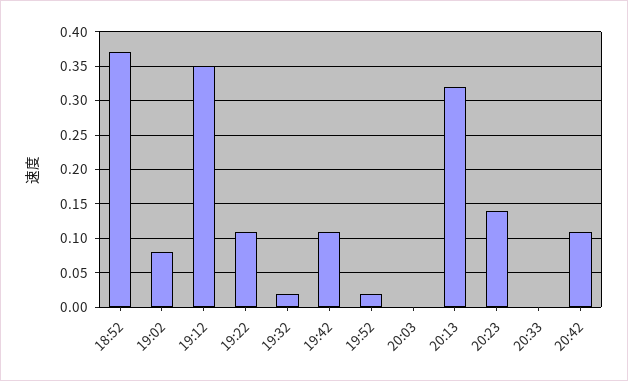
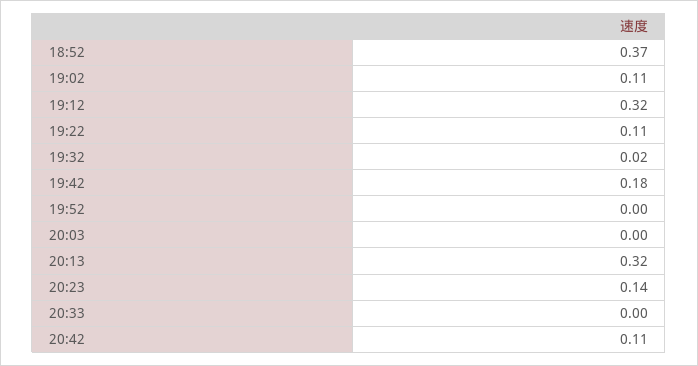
19:02: 0.08 -> 0.11
19:12: 0.35 -> 0.32
19:42: 0.11 -> 0.18
19:52: 0.02 -> 0

